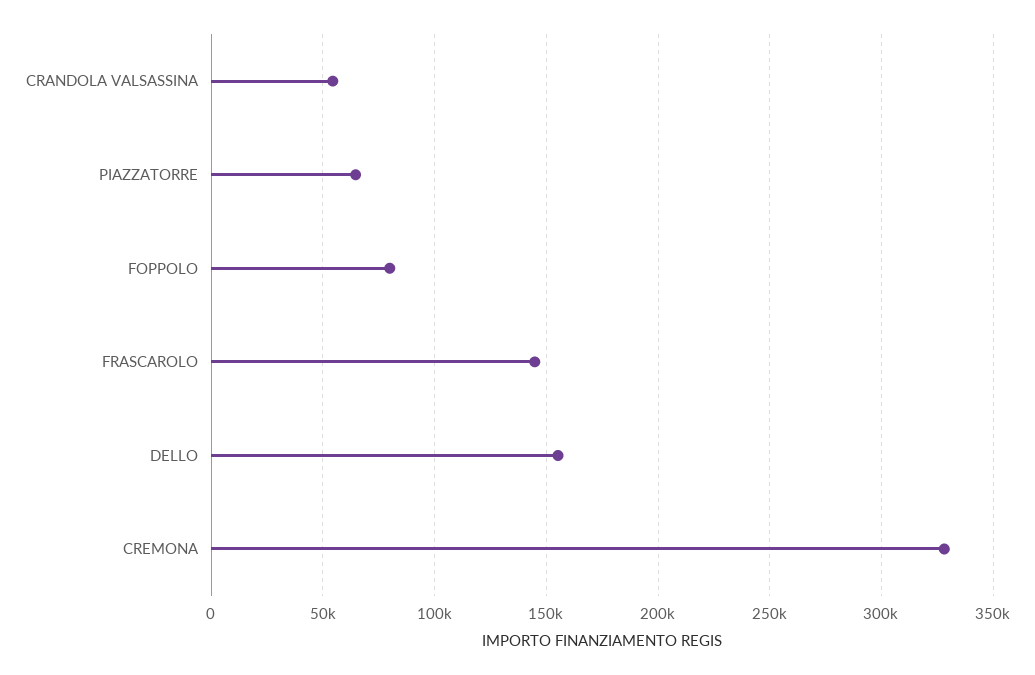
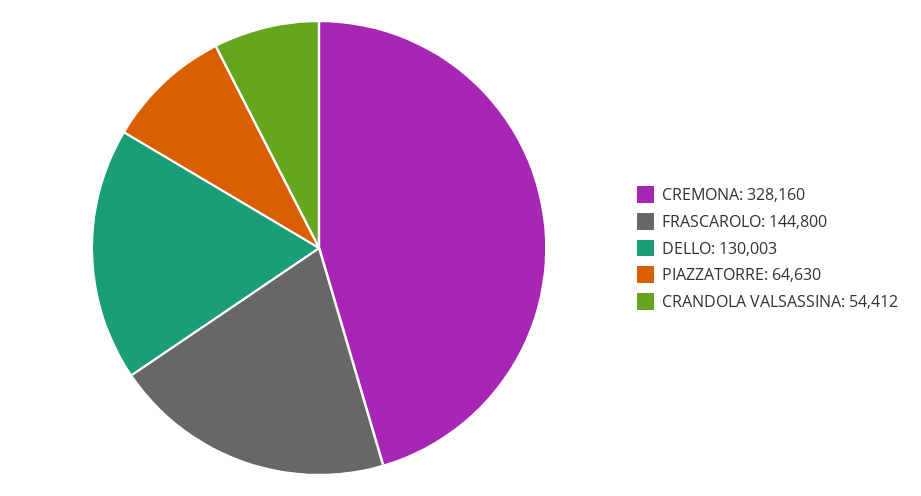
FOPPOLO: 80000 -> none
DELLO: 155000 -> 130003

